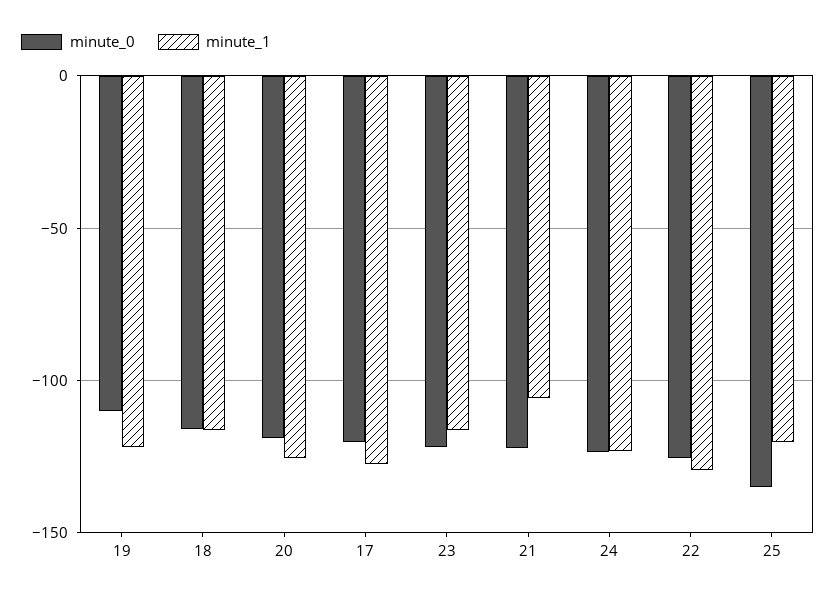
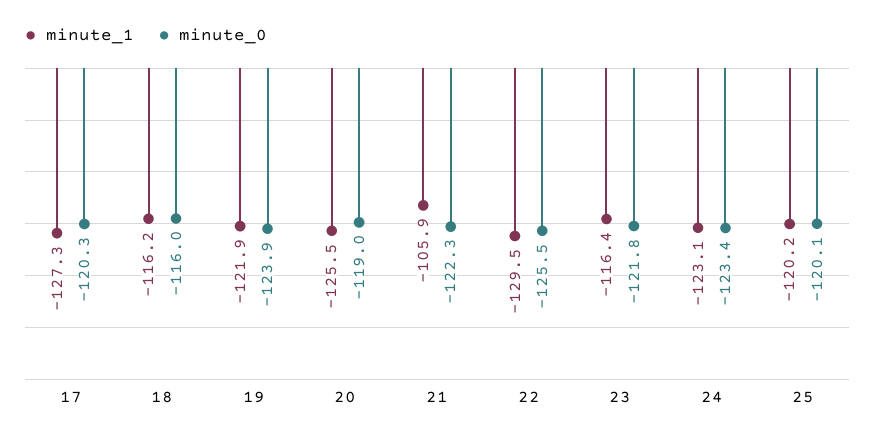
minute_0, 19: -110 -> -123.9
minute_0, 25: -135 -> -120.1

